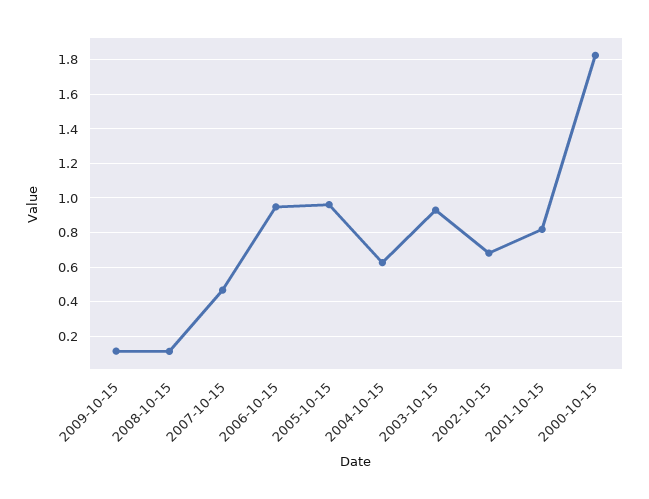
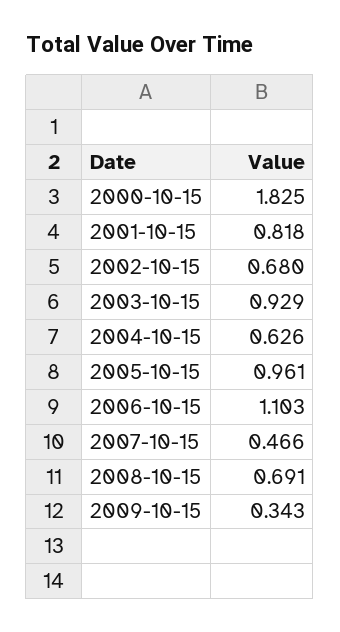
2009-10-15: 0.1 -> 0.343
2008-10-15: 0.1 -> 0.691
2006-10-15: 0.95 -> 1.103

